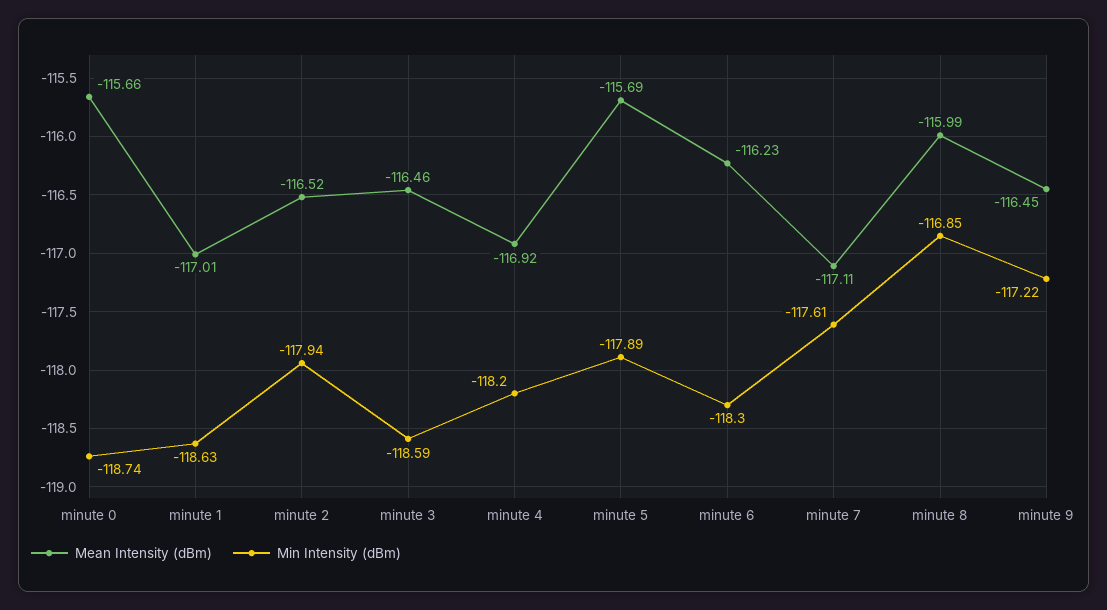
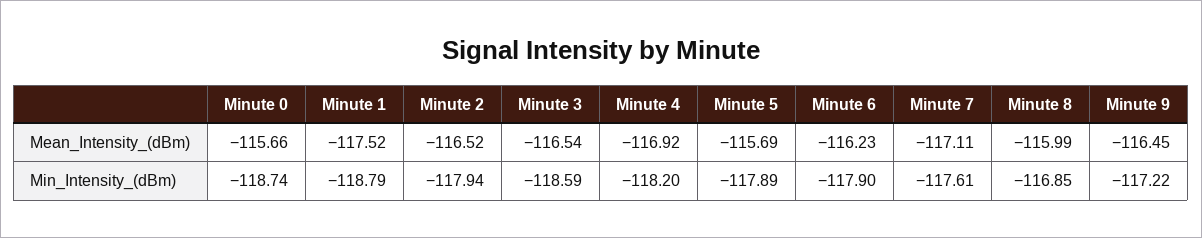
Mean Intensity (dBm), minute 1: -117.01 -> -117.52
Min Intensity (dBm), minute 1: -118.63 -> -118.79
Mean Intensity (dBm), minute 3: -116.46 -> -116.54
Min Intensity (dBm), minute 6: -118.3 -> -117.9

